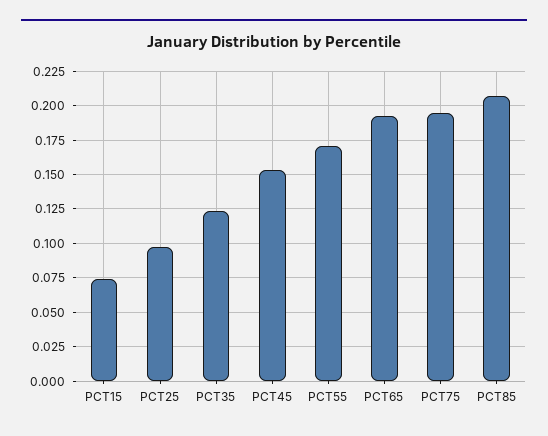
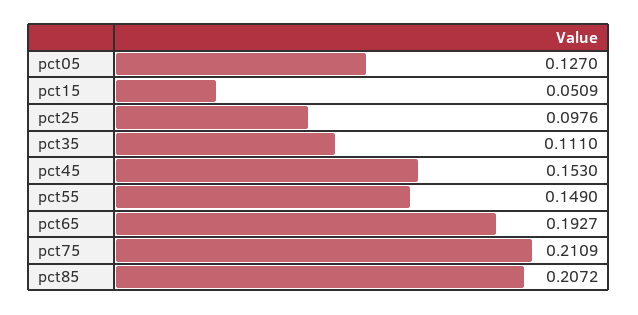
PCT15: 0.075 -> 0.0509
PCT35: 0.125 -> 0.111
PCT55: 0.17 -> 0.149
PCT75: 0.195 -> 0.2109
pct05: none -> 0.127

